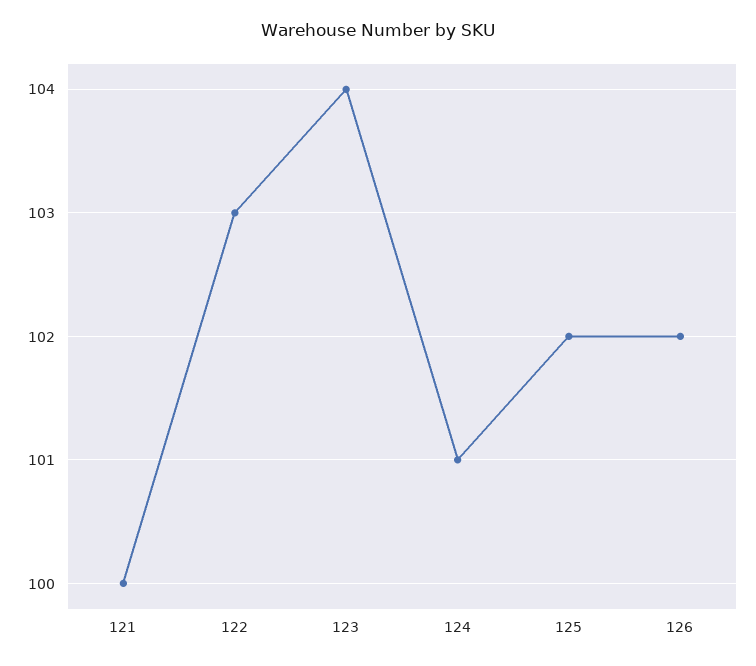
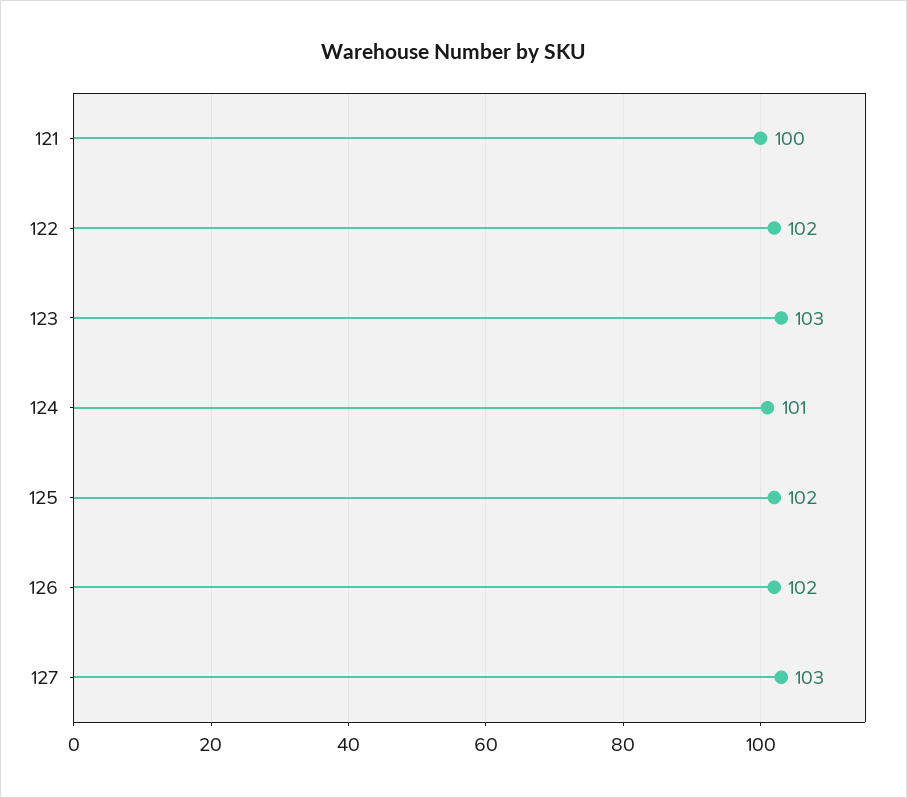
122: 103 -> 102
123: 104 -> 103
127: none -> 103

